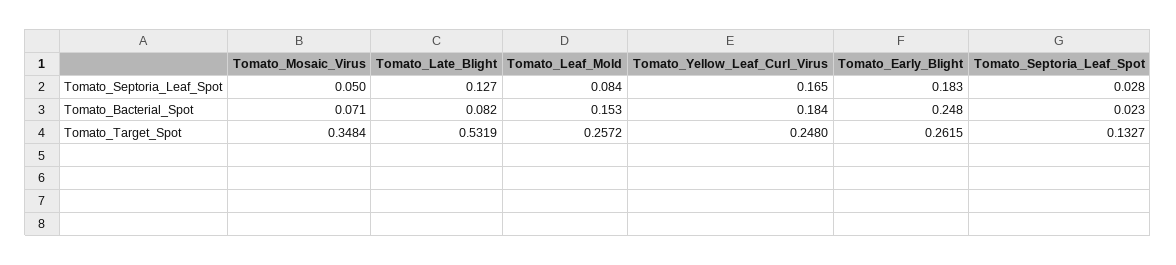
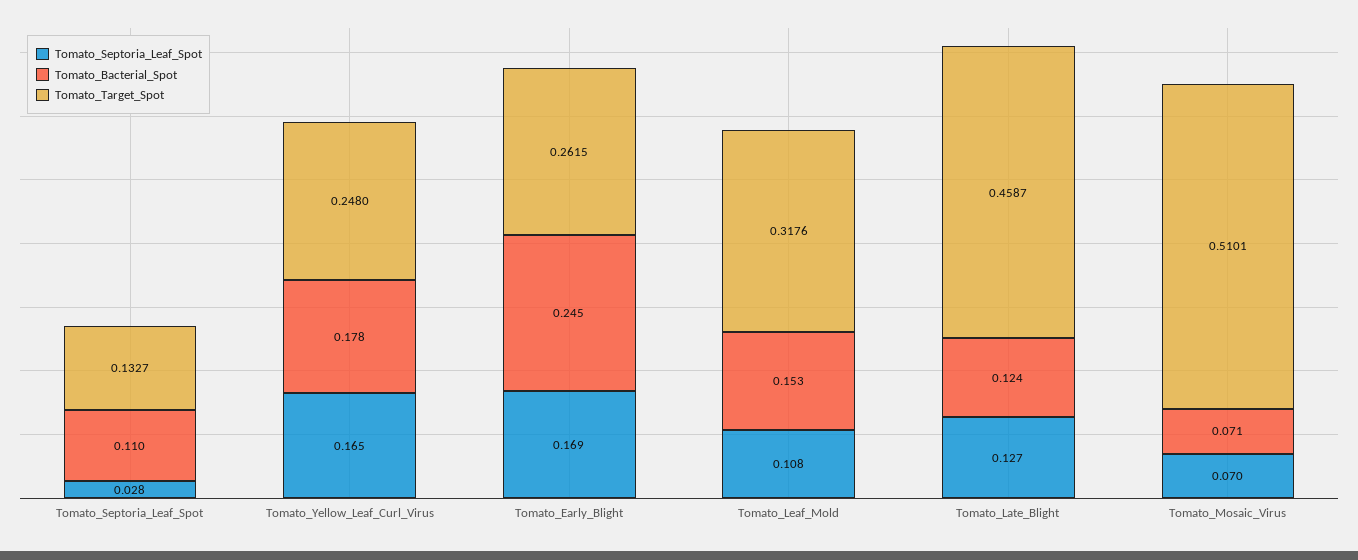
Tomato_Septoria_Leaf_Spot, Tomato_Mosaic_Virus: 0.05 -> 0.07
Tomato_Septoria_Leaf_Spot, Tomato_Leaf_Mold: 0.084 -> 0.108
Tomato_Septoria_Leaf_Spot, Tomato_Early_Blight: 0.183 -> 0.169
Tomato_Bacterial_Spot, Tomato_Late_Blight: 0.082 -> 0.124
Tomato_Bacterial_Spot, Tomato_Yellow_Leaf_Curl_Virus: 0.184 -> 0.178
Tomato_Bacterial_Spot, Tomato_Early_Blight: 0.248 -> 0.245
Tomato_Bacterial_Spot, Tomato_Septoria_Leaf_Spot: 0.023 -> 0.11
Tomato_Target_Spot, Tomato_Mosaic_Virus: 0.3484 -> 0.5101
Tomato_Target_Spot, Tomato_Late_Blight: 0.5319 -> 0.4587
Tomato_Target_Spot, Tomato_Leaf_Mold: 0.2572 -> 0.3176

